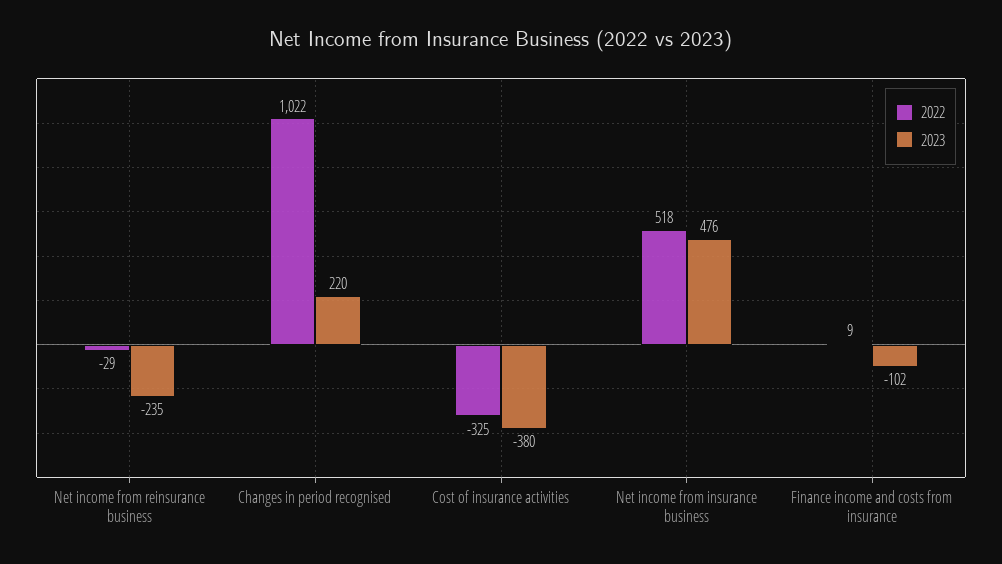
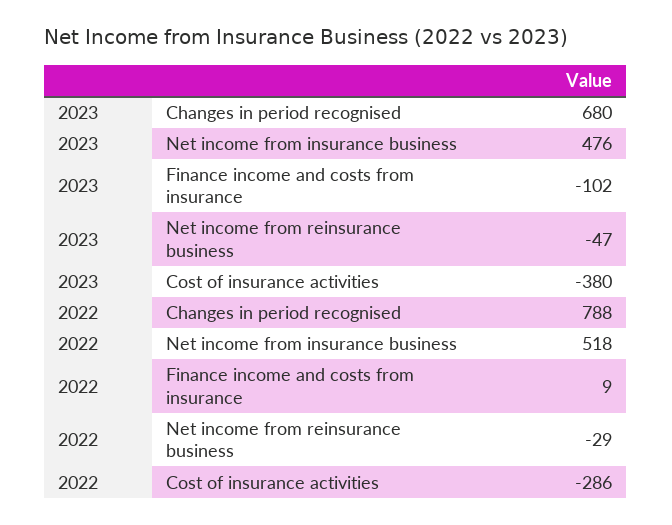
2023, Net income from reinsurance business: -235 -> -47
2022, Changes in period recognised: 1022 -> 788
2023, Changes in period recognised: 220 -> 680
2022, Cost of insurance activities: -325 -> -286

